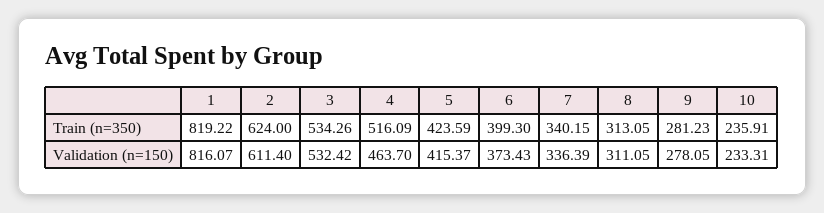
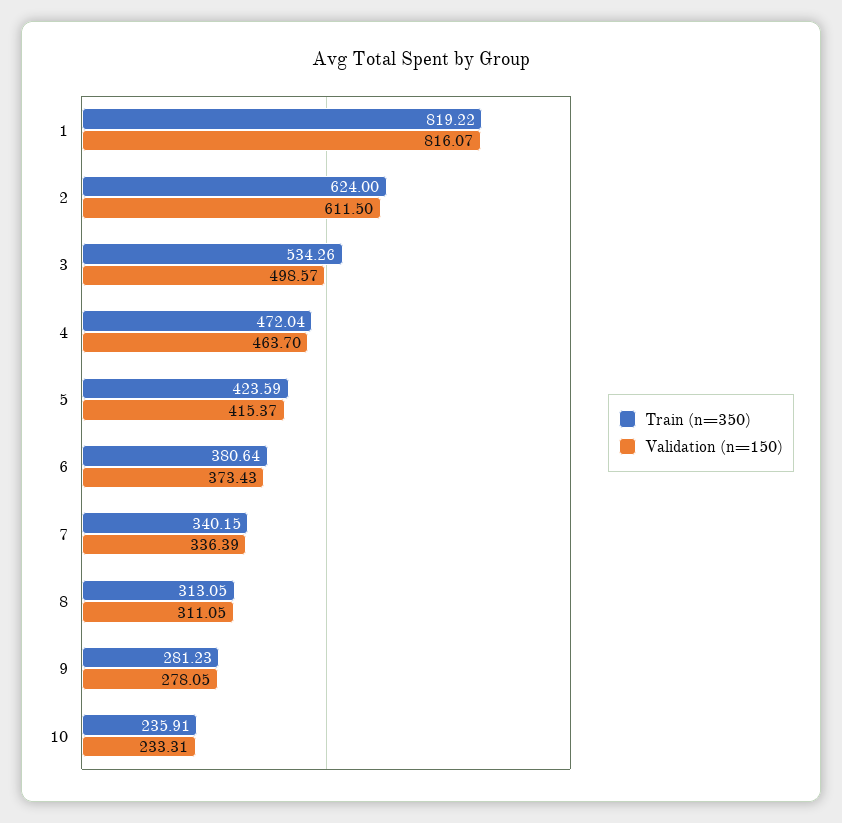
Train (n=350), 4: 516.09 -> 472.04
Train (n=350), 6: 399.3 -> 380.64
Validation (n=150), 2: 611.4 -> 611.5
Validation (n=150), 3: 532.42 -> 498.57

